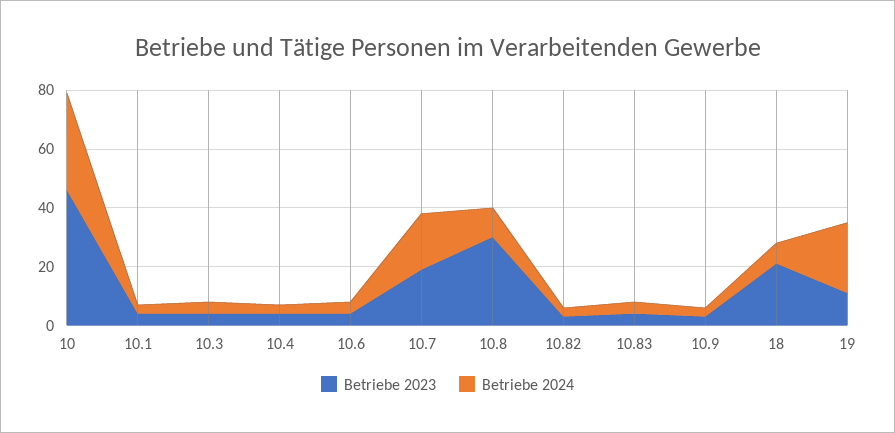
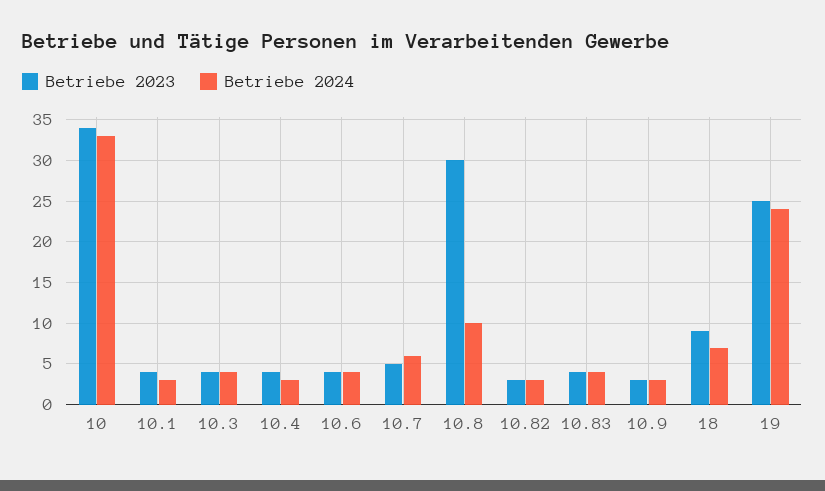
Betriebe 2023, 10: 45 -> 34
Betriebe 2023, 10.7: 20 -> 5
Betriebe 2024, 10.7: 20 -> 6
Betriebe 2023, 18: 20 -> 9
Betriebe 2023, 19: 10 -> 25

